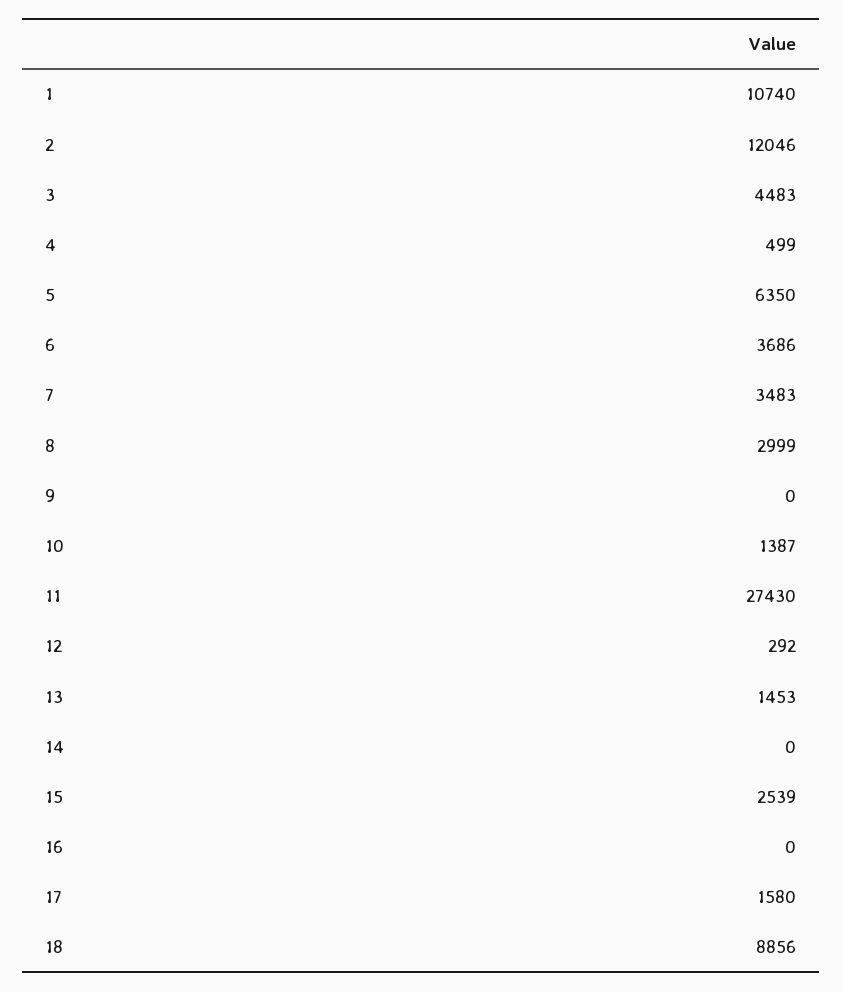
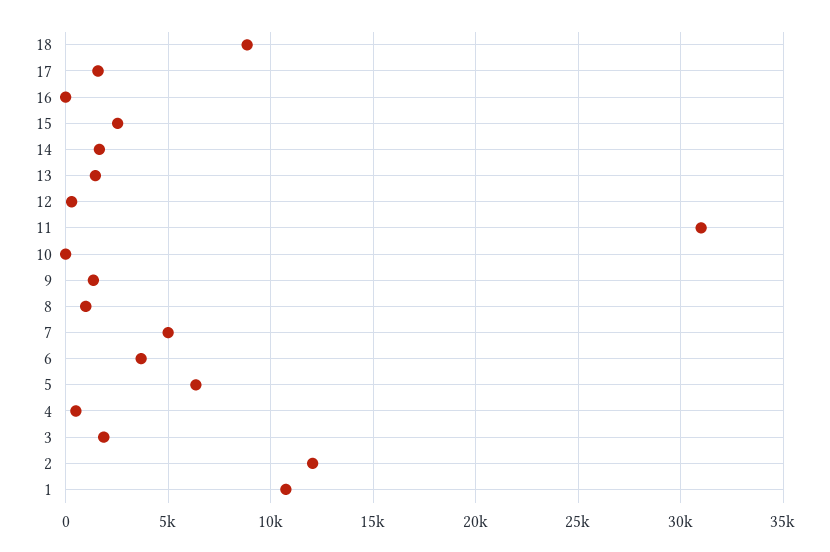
3: 4483 -> 2000
7: 3483 -> 5000
8: 2999 -> 1000
9: 0 -> 1500
10: 1387 -> 0
11: 27430 -> 31000
14: 0 -> 1500

